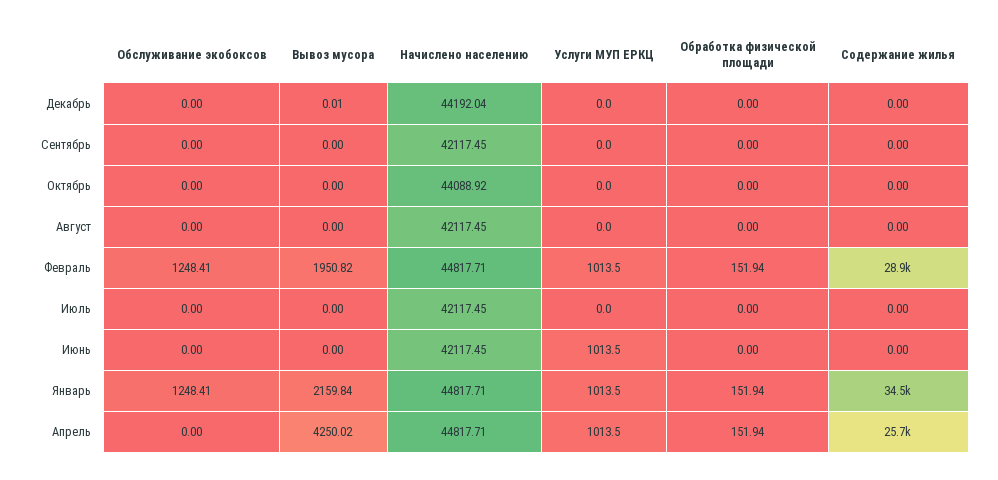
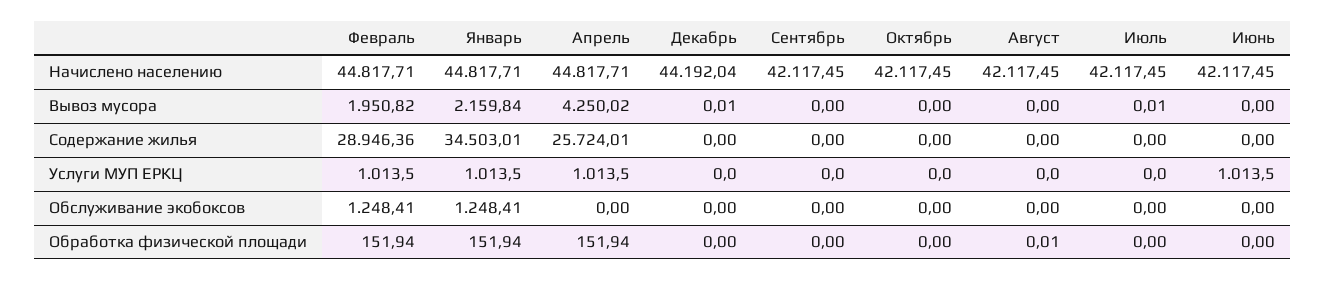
Начислено населению, Октябрь: 44088.92 -> 42117.45
Обработка физической площади, Август: 0 -> 0.01
Вывоз мусора, Июль: 0 -> 0.01

